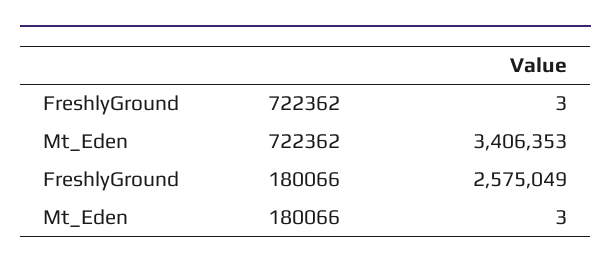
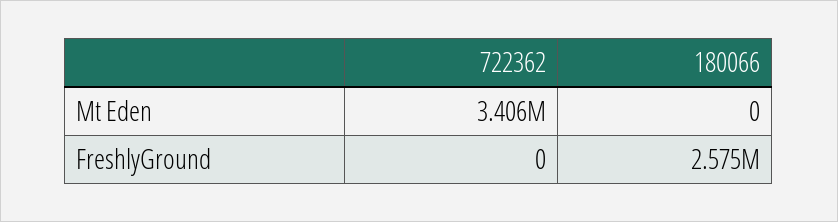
FreshlyGround, 722362: 3 -> 0
Mt_Eden, 180066: 3 -> 0

